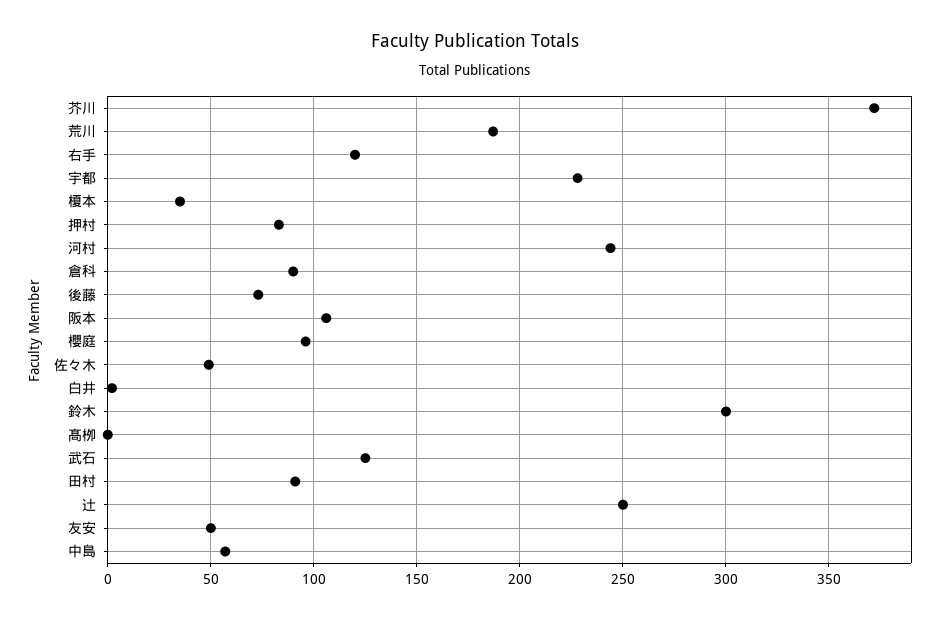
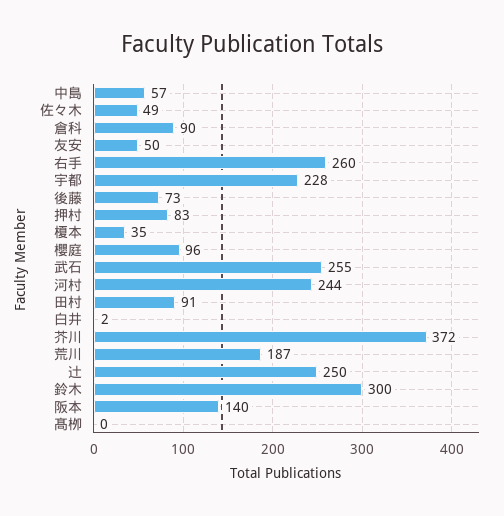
右手: 120 -> 260
阪本: 105 -> 140
武石: 125 -> 255

